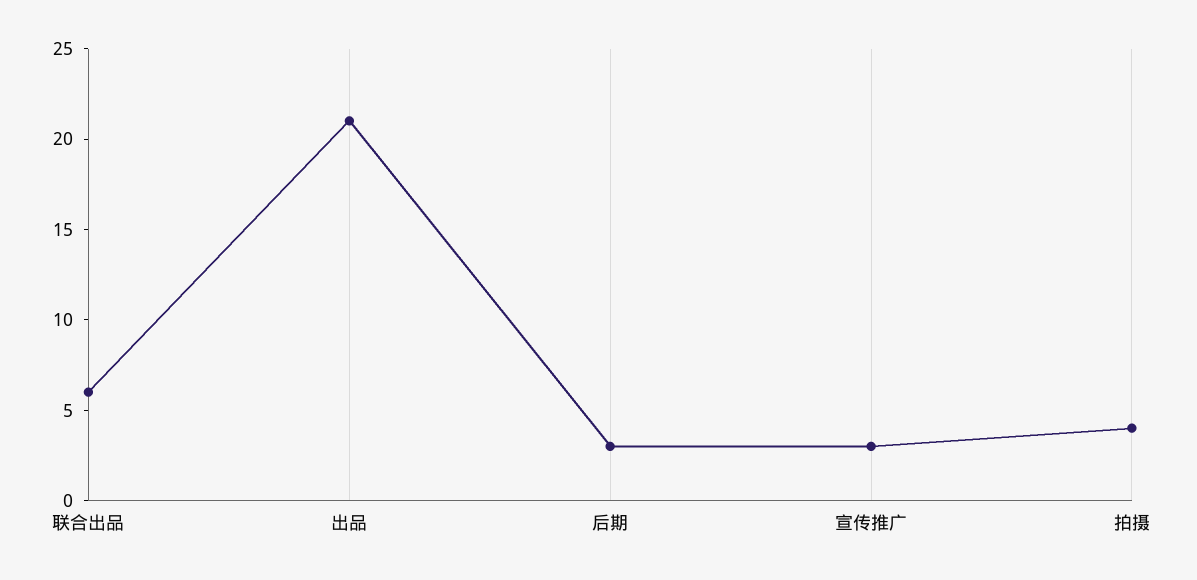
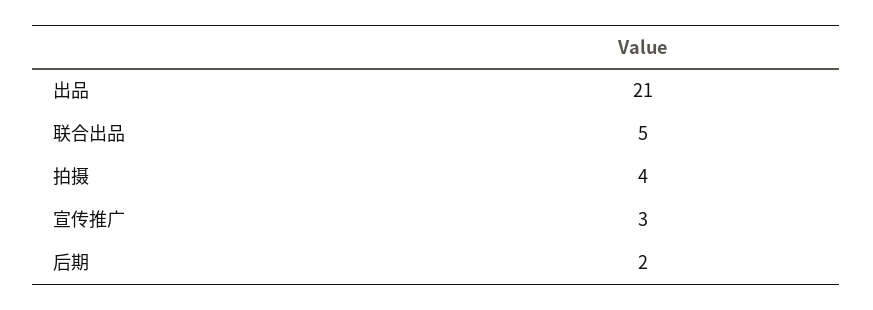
联合出品: 6 -> 5
后期: 3 -> 2

